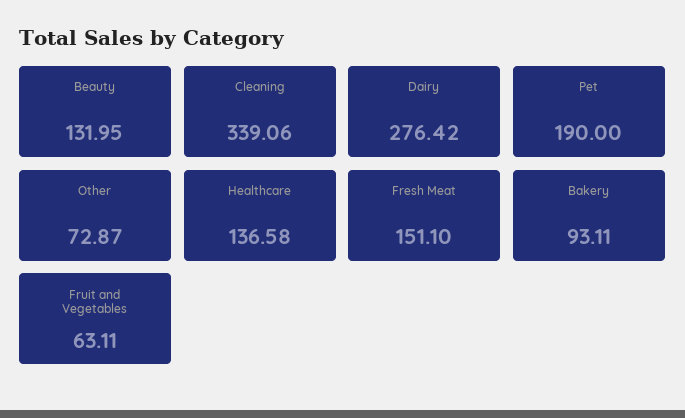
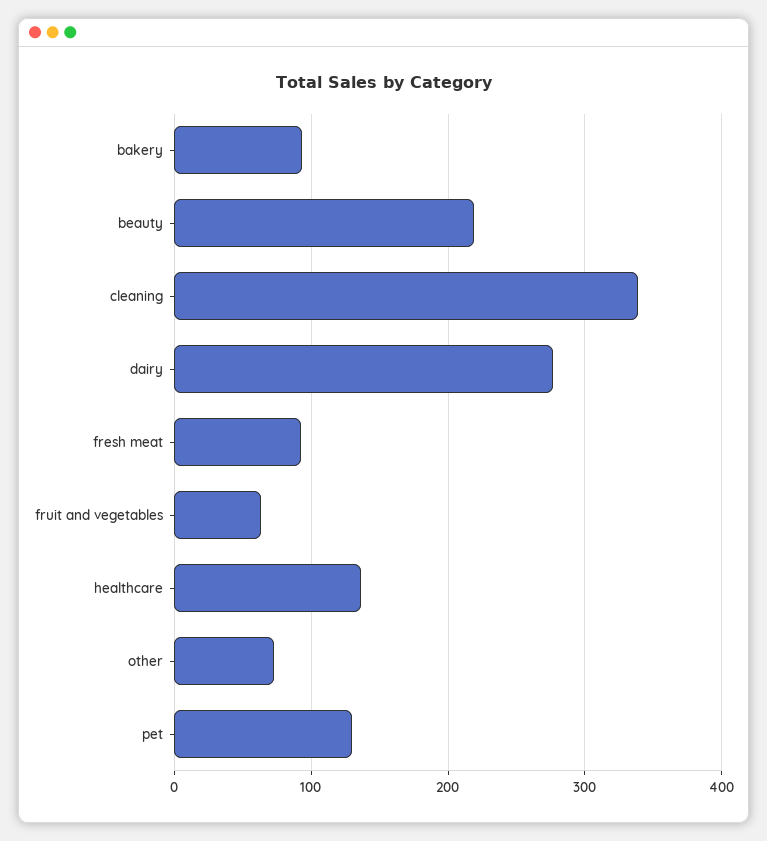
Beauty: 131.95 -> 220
Pet: 190 -> 130
Fresh Meat: 151.1 -> 90

